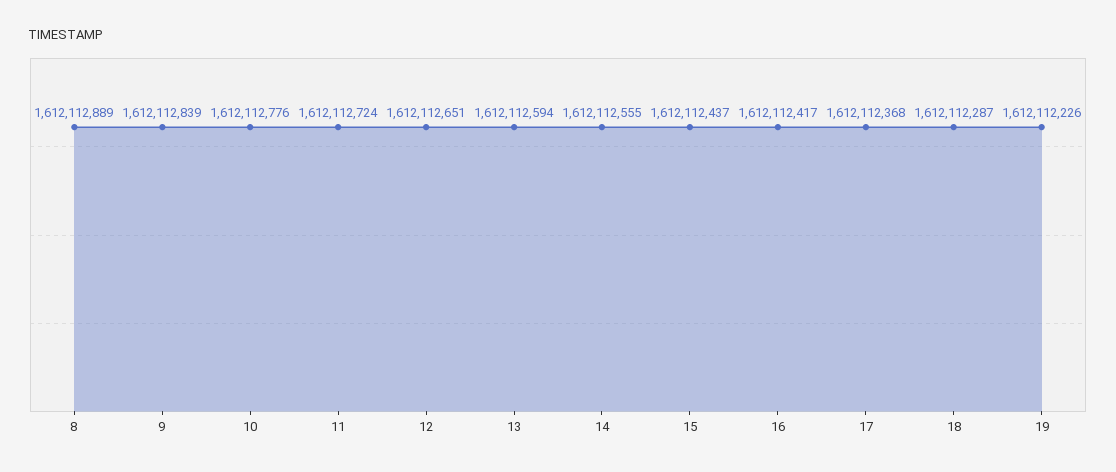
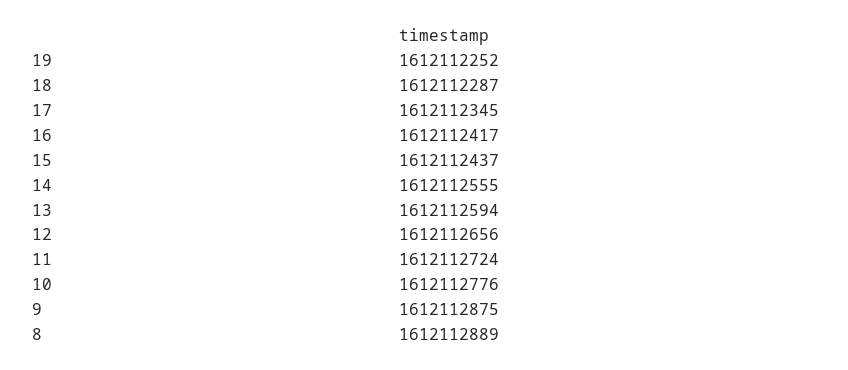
9: 1612112839 -> 1612112875
12: 1612112651 -> 1612112656
17: 1612112368 -> 1612112345
19: 1612112226 -> 1612112252

